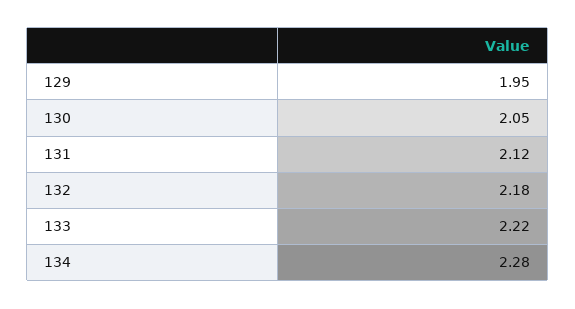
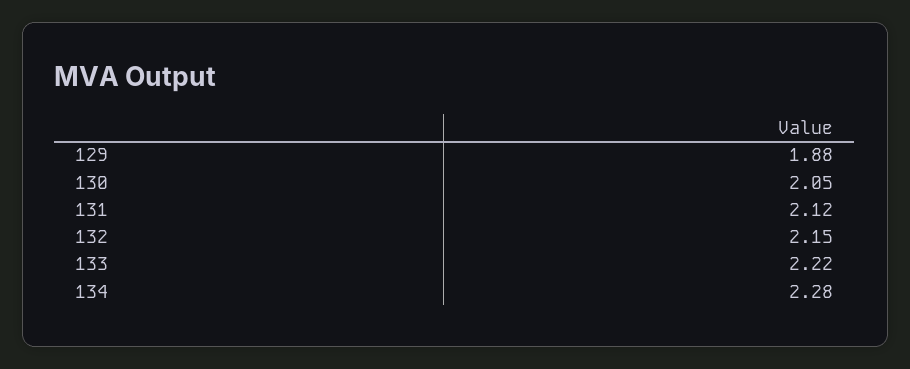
129: 1.95 -> 1.88
132: 2.18 -> 2.15

